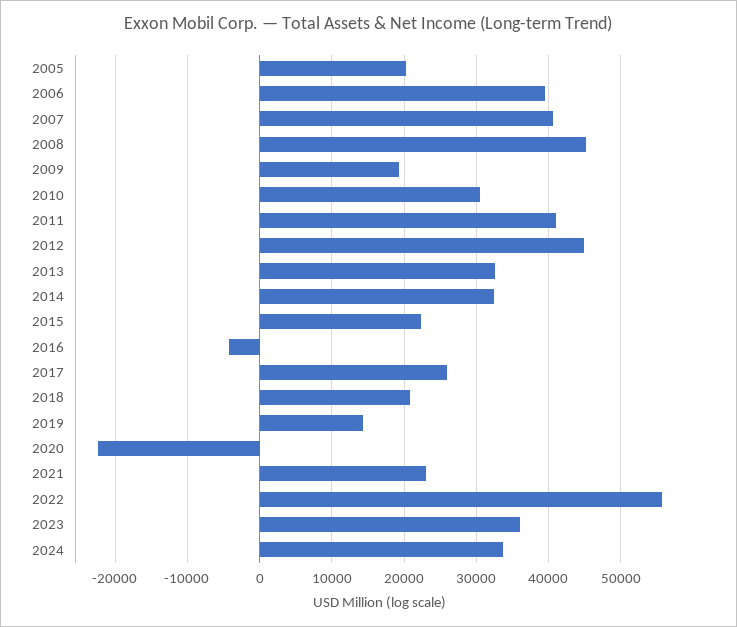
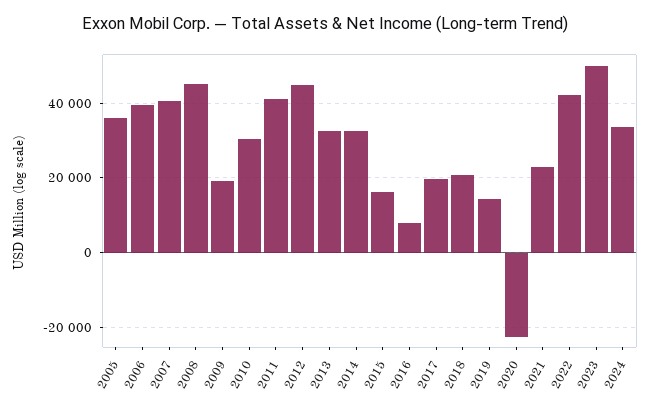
2005: 20000 -> 36000
2015: 22000 -> 16000
2016: -4000 -> 8000
2017: 26000 -> 20000
2022: 56000 -> 42000
2023: 36000 -> 50000

